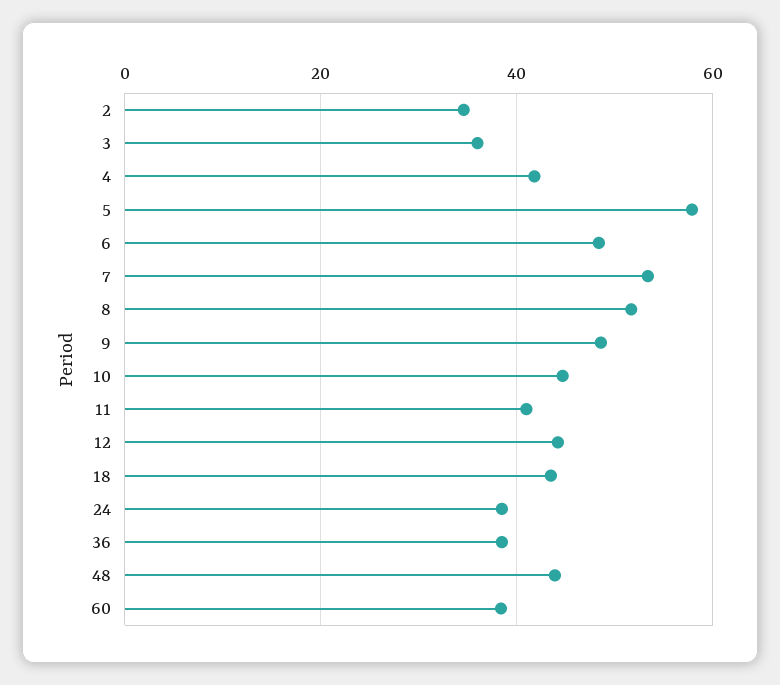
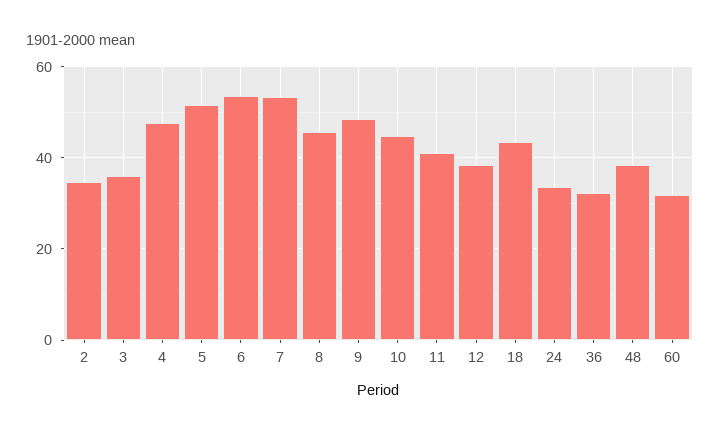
4: 42 -> 48
5: 58 -> 52
6: 48 -> 54
8: 52 -> 46
12: 44 -> 38
24: 38 -> 34
36: 38 -> 32
48: 44 -> 38
60: 38 -> 32

